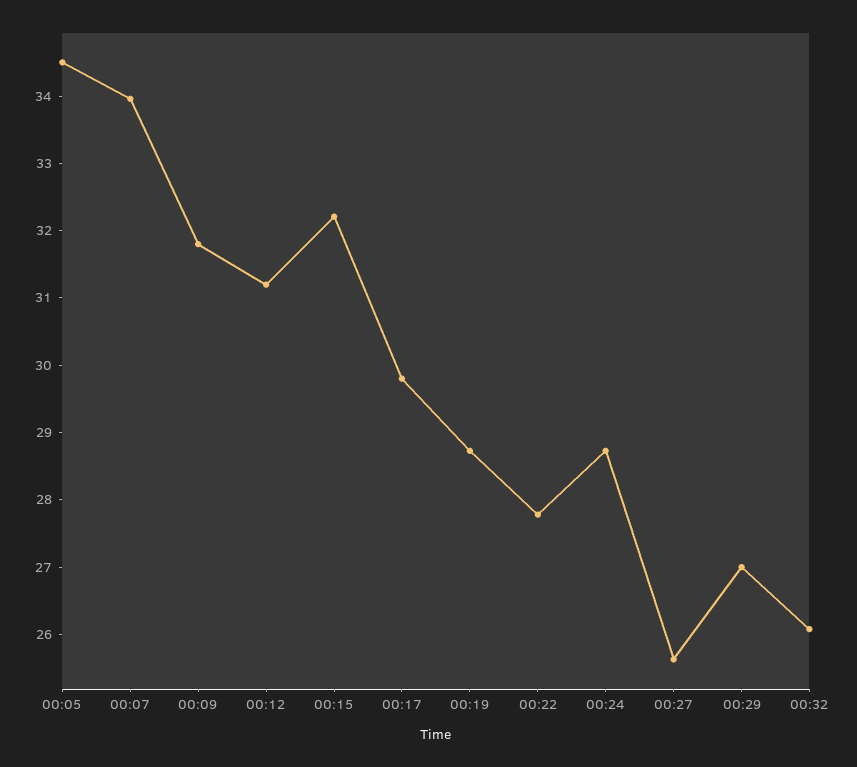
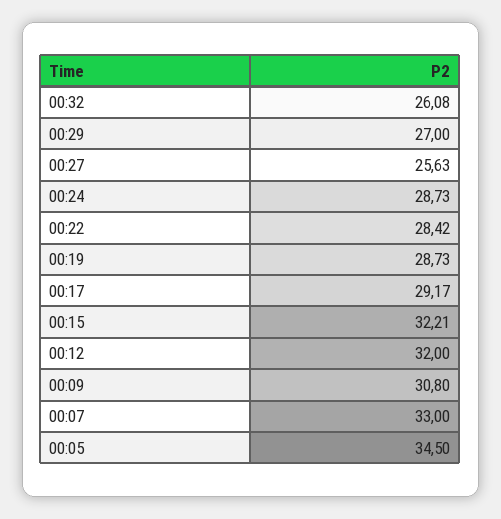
00:07: 34 -> 33
00:09: 31.8 -> 30.8
00:12: 31.2 -> 32
00:17: 29.8 -> 29.17
00:22: 27.8 -> 28.42

